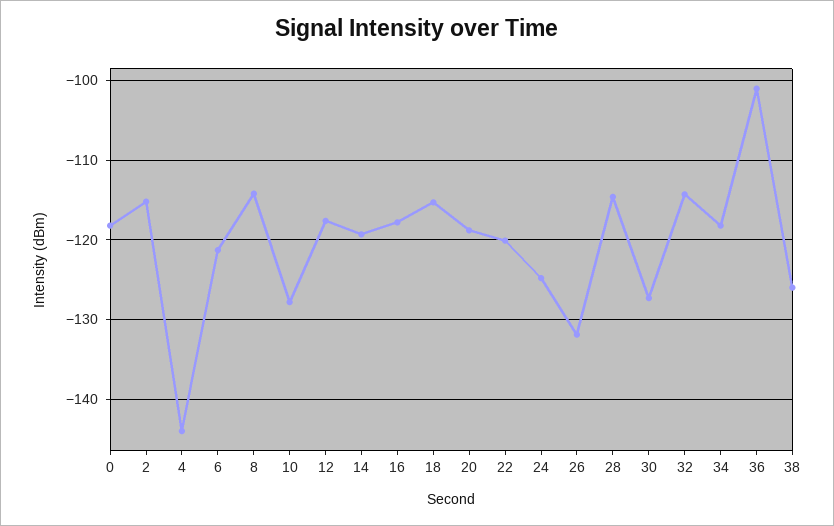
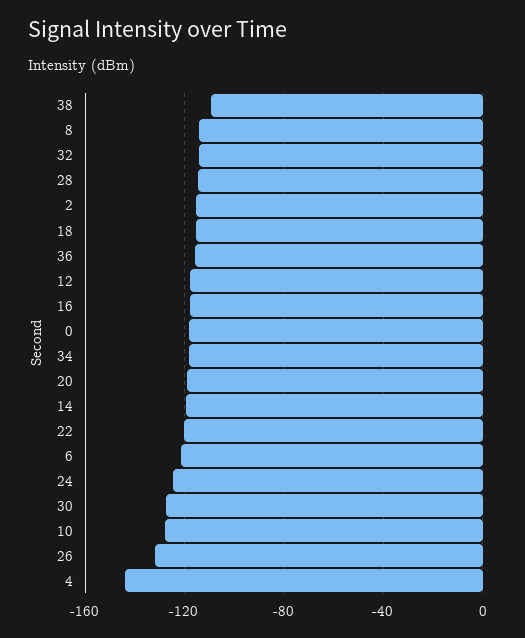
36: -101 -> -115
38: -126 -> -110

